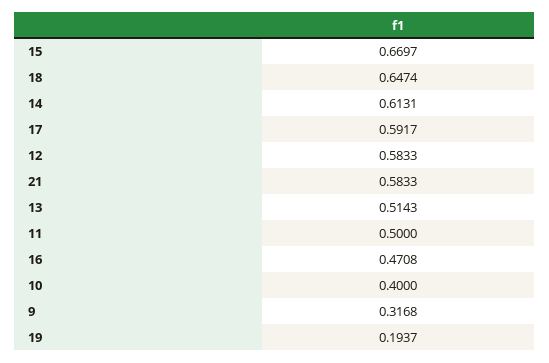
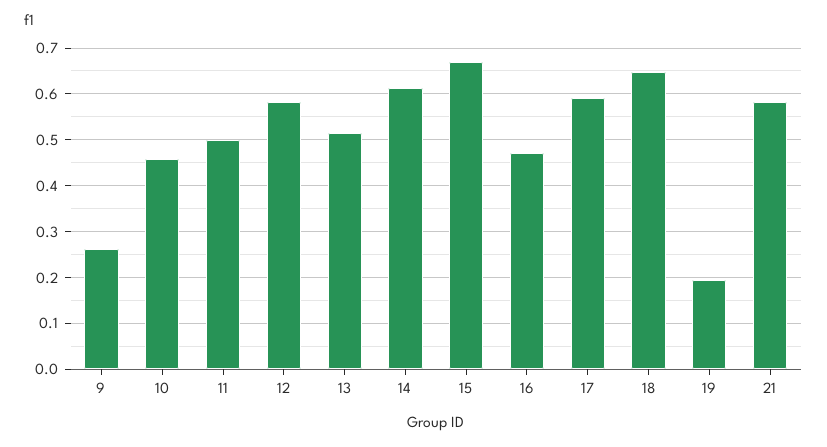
10: 0.4 -> 0.46
9: 0.3168 -> 0.26

